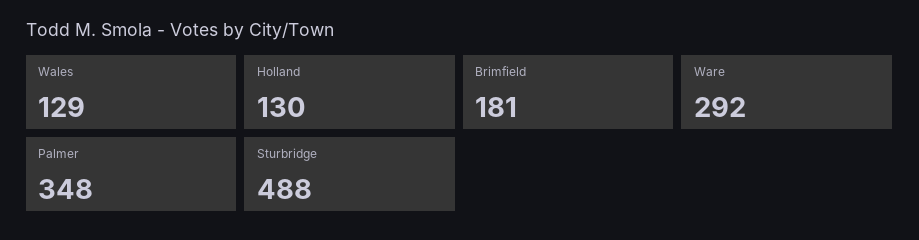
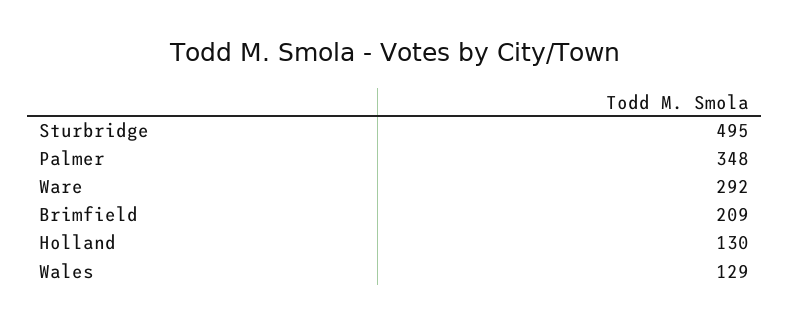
Brimfield: 181 -> 209
Sturbridge: 488 -> 495

